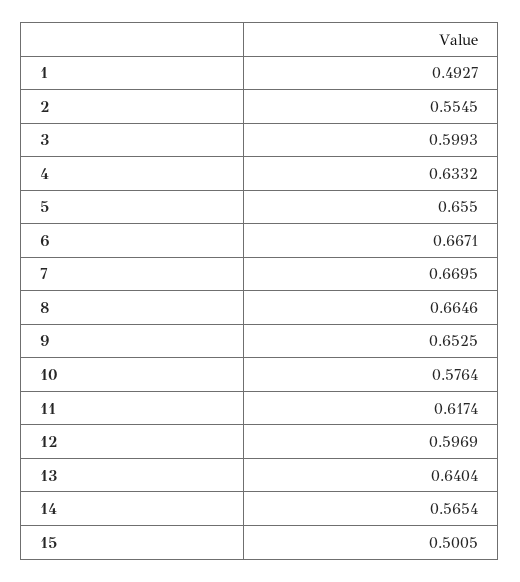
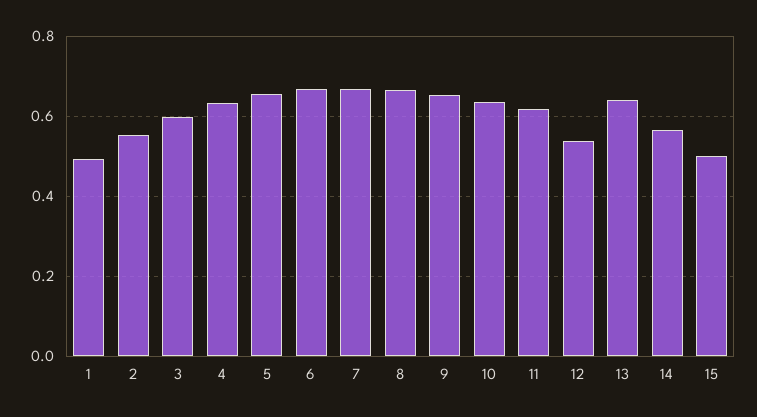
10: 0.5764 -> 0.64
12: 0.5969 -> 0.54

